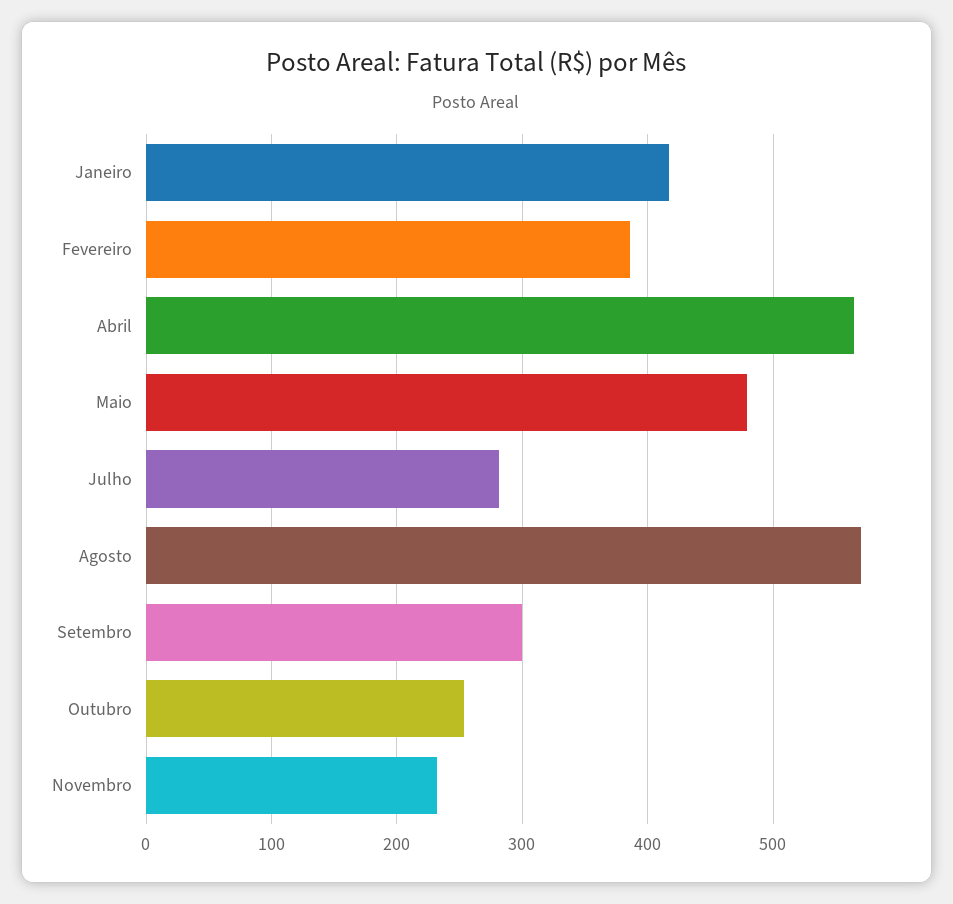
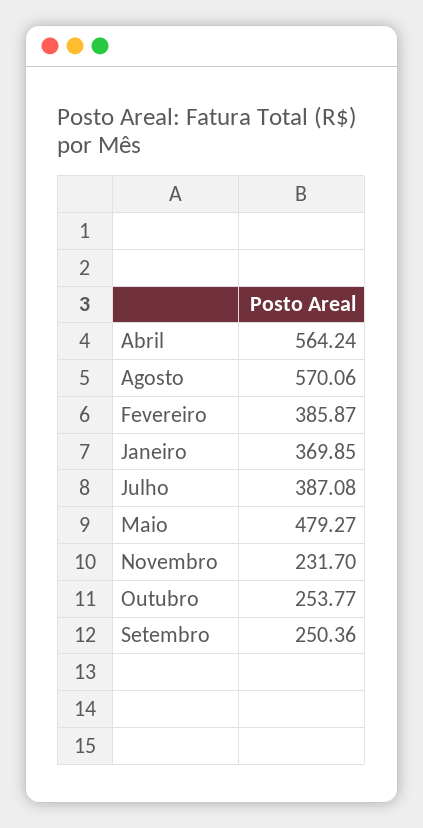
Janeiro: 420 -> 369.85
Julho: 280 -> 387.08
Setembro: 300 -> 250.36

